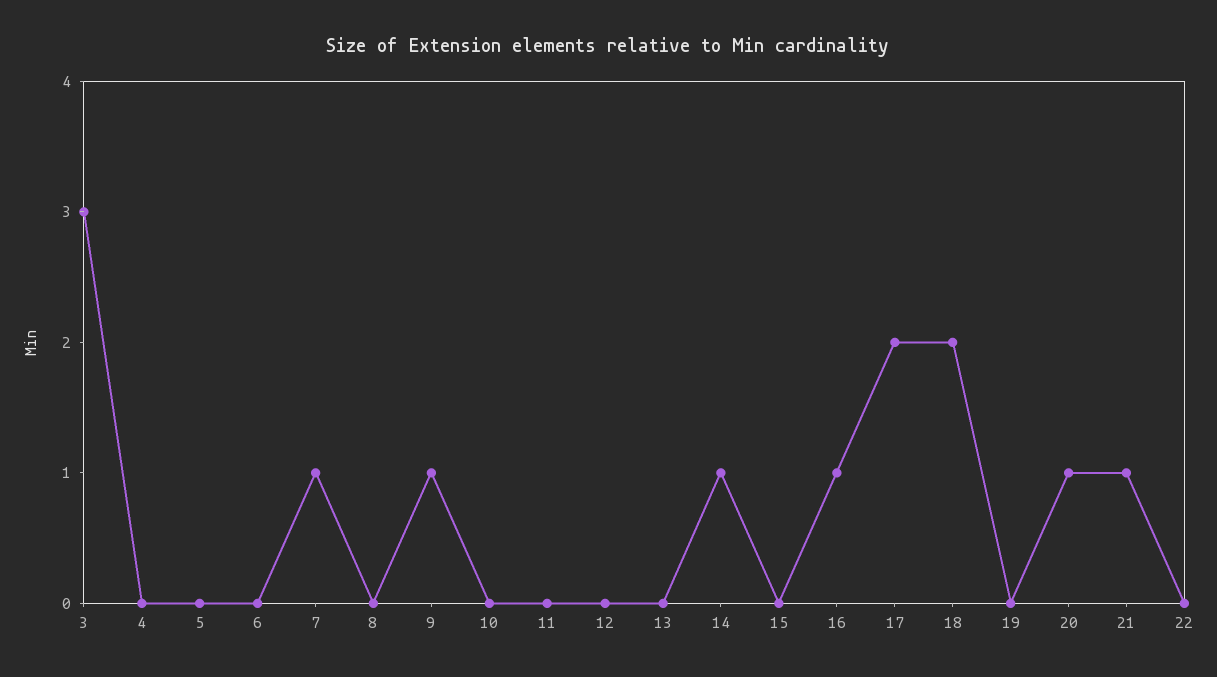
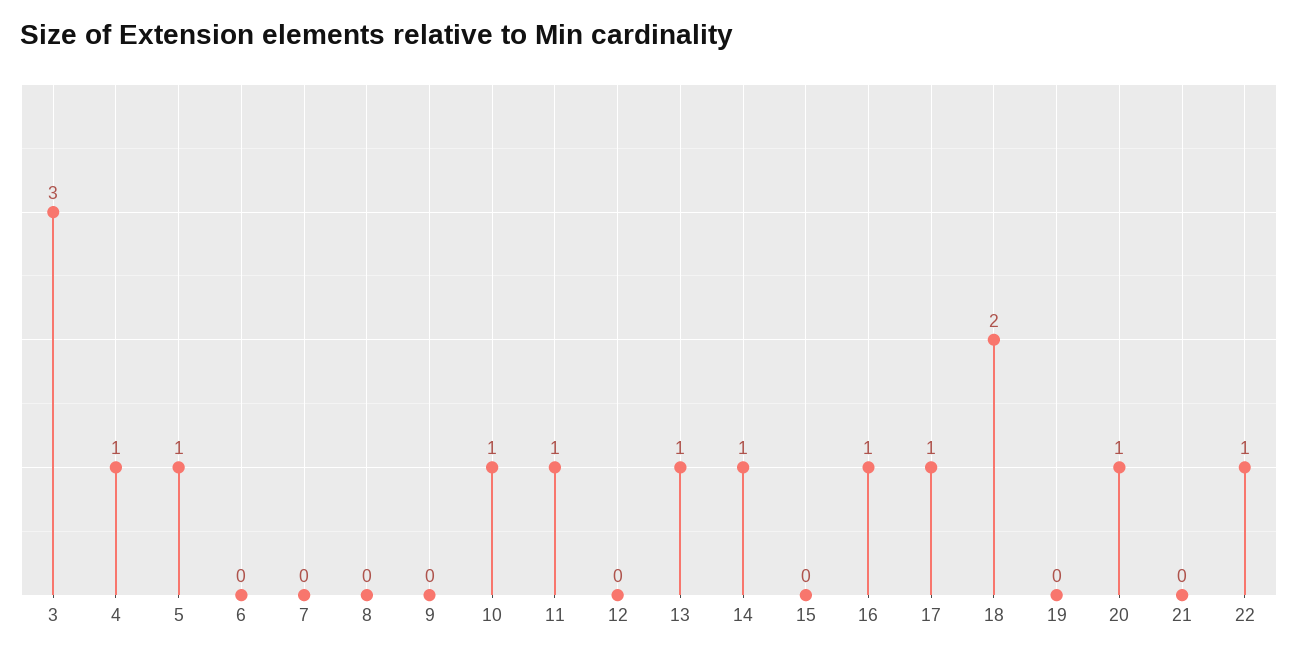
4: 0 -> 1
5: 0 -> 1
7: 1 -> 0
9: 1 -> 0
10: 0 -> 1
11: 0 -> 1
13: 0 -> 1
17: 2 -> 1
21: 1 -> 0
22: 0 -> 1

